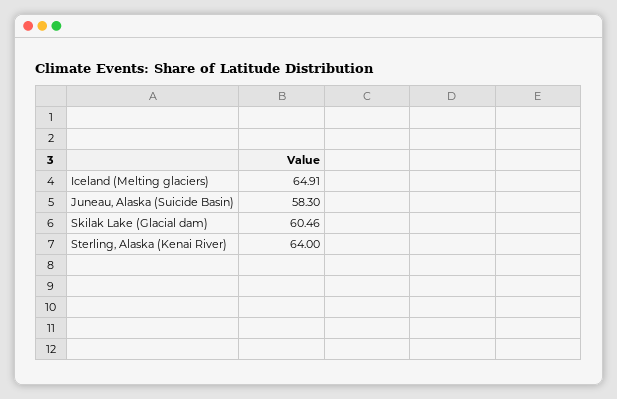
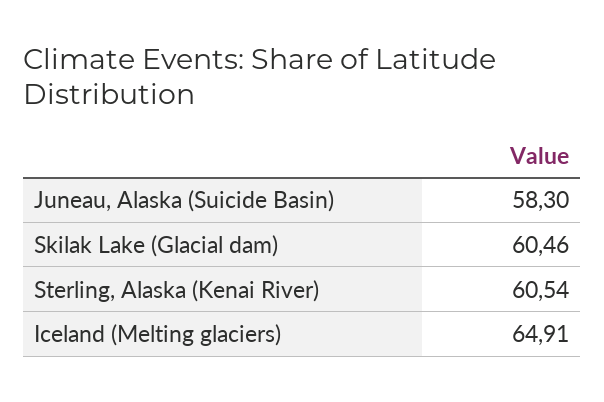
Sterling, Alaska (Kenai River): 64 -> 60.54

